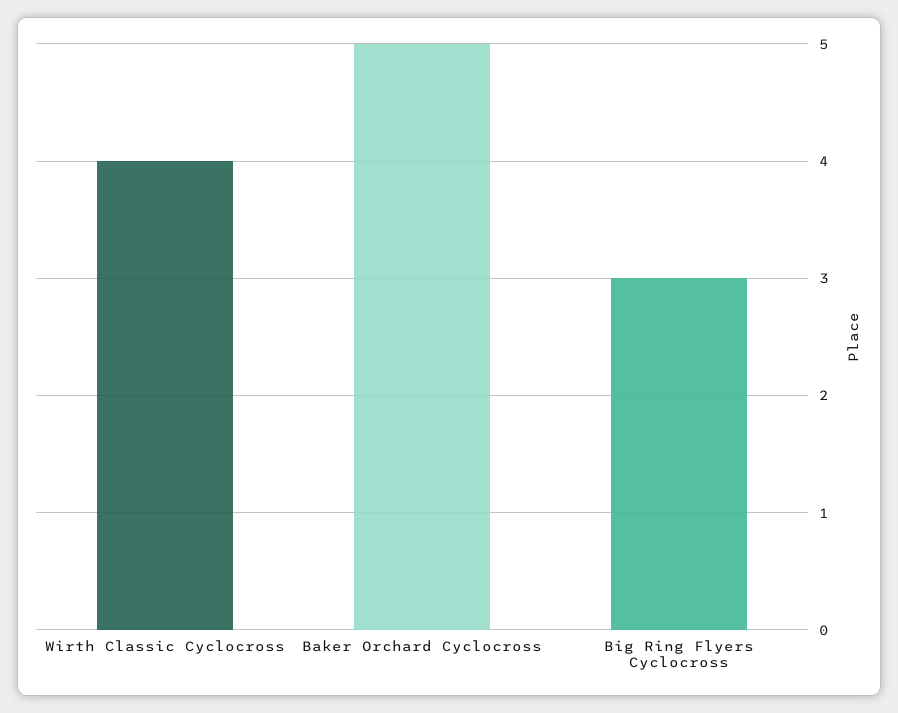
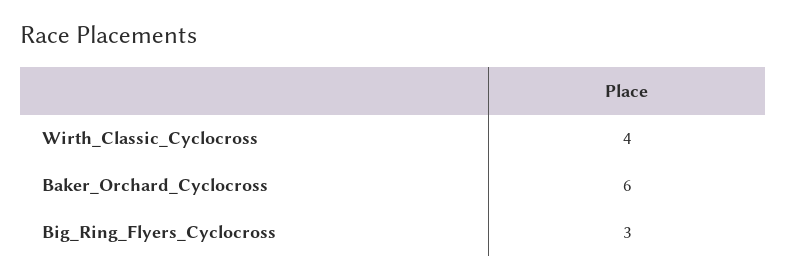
Baker Orchard Cyclocross: 5 -> 6

